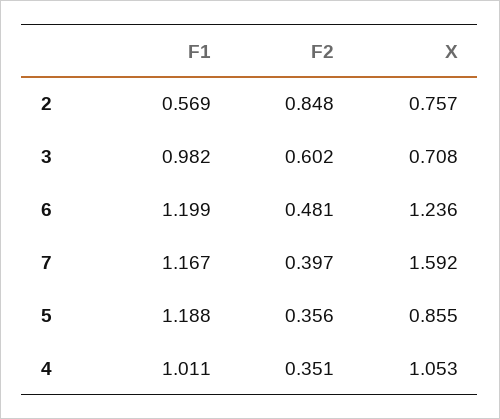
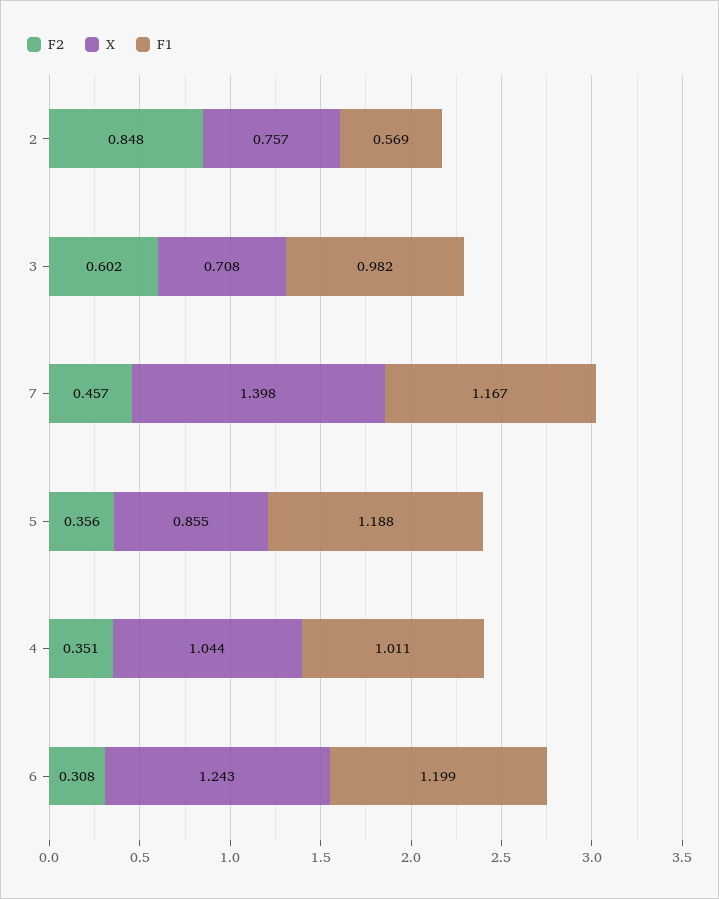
F2, 6: 0.481 -> 0.308
X, 6: 1.236 -> 1.243
F2, 7: 0.397 -> 0.457
X, 7: 1.592 -> 1.398
X, 4: 1.053 -> 1.044

